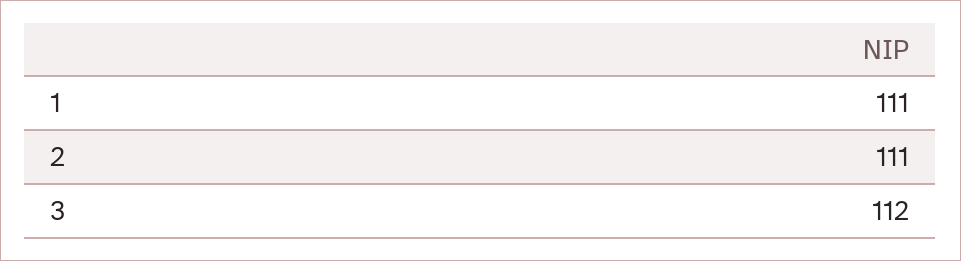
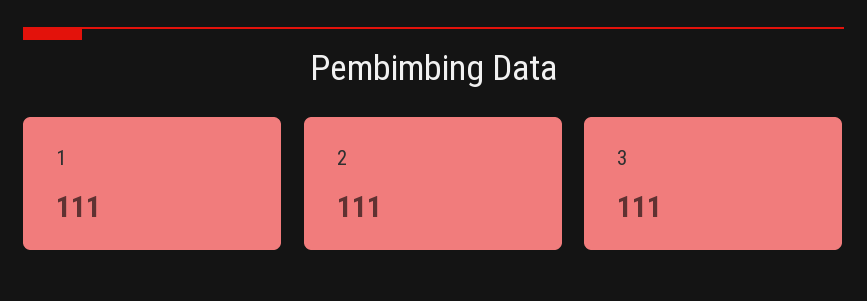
3: 112 -> 111

